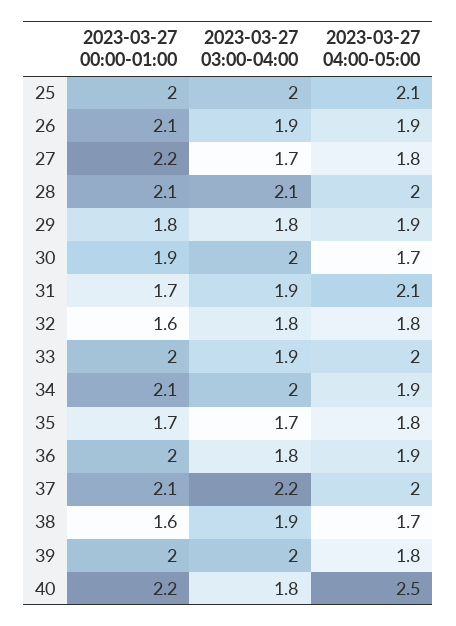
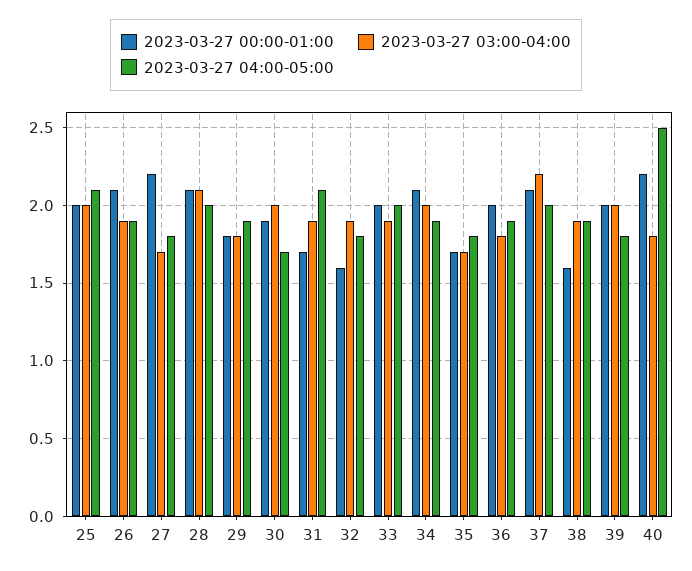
2023-03-27 03:00-04:00, 32: 1.8 -> 1.9
2023-03-27 04:00-05:00, 38: 1.7 -> 1.9

